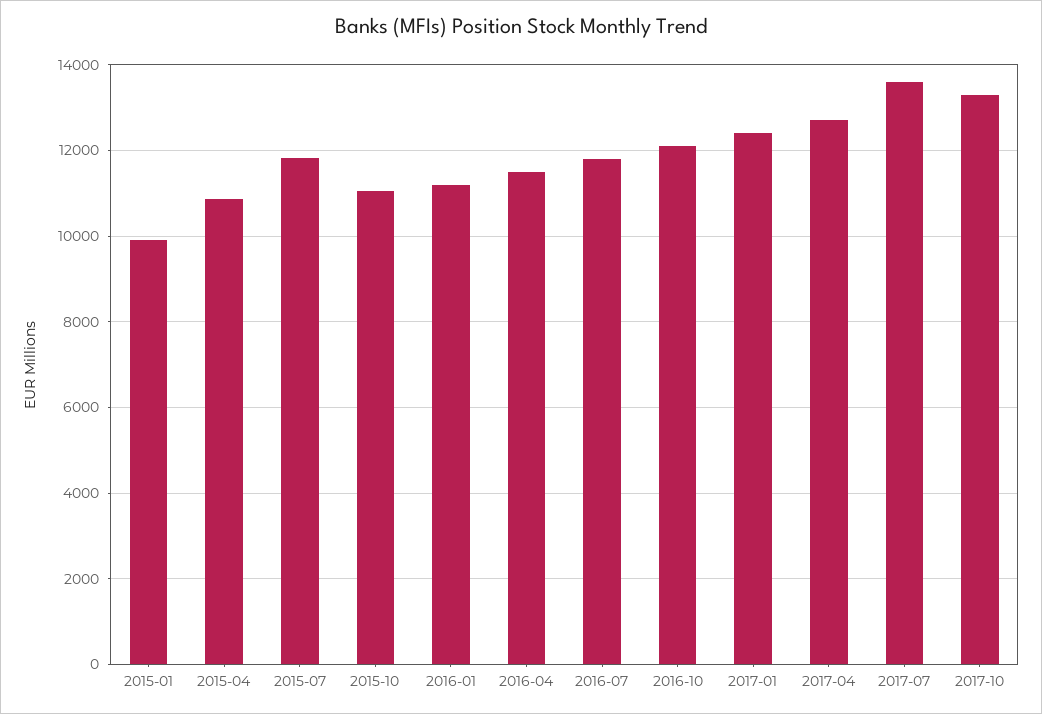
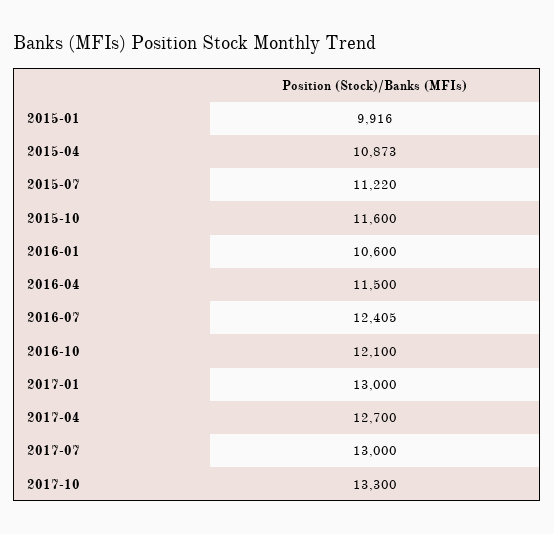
2015-07: 11800 -> 11220
2015-10: 11000 -> 11600
2016-01: 11200 -> 10600
2016-07: 11800 -> 12405
2017-01: 12400 -> 13000
2017-07: 13600 -> 13000

